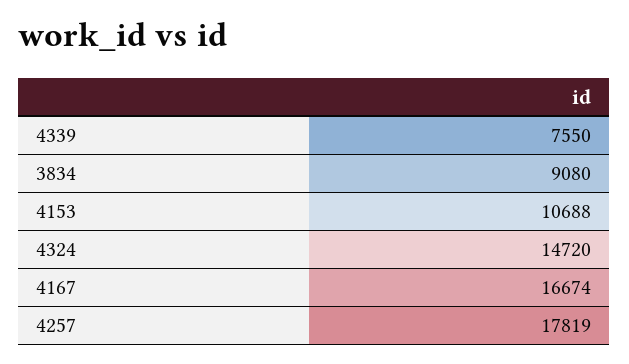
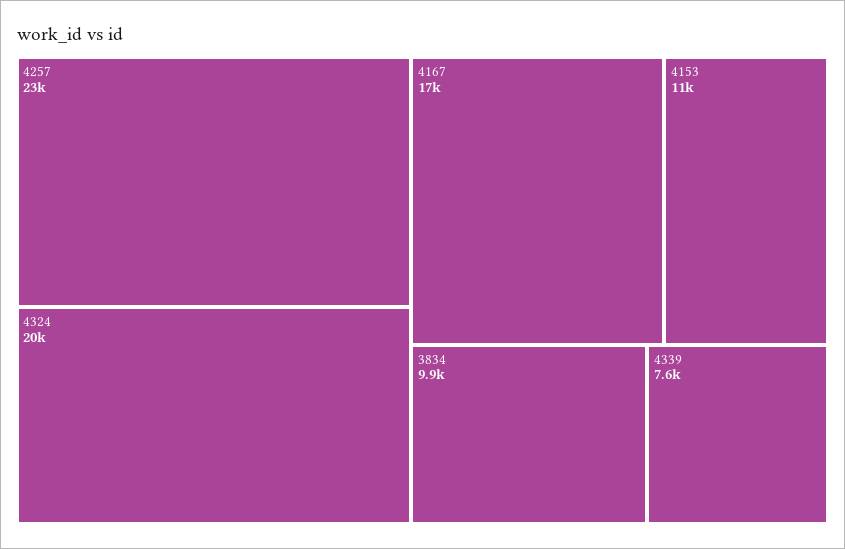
3834: 9080 -> 9900
4324: 14720 -> 20000
4257: 17819 -> 23000

